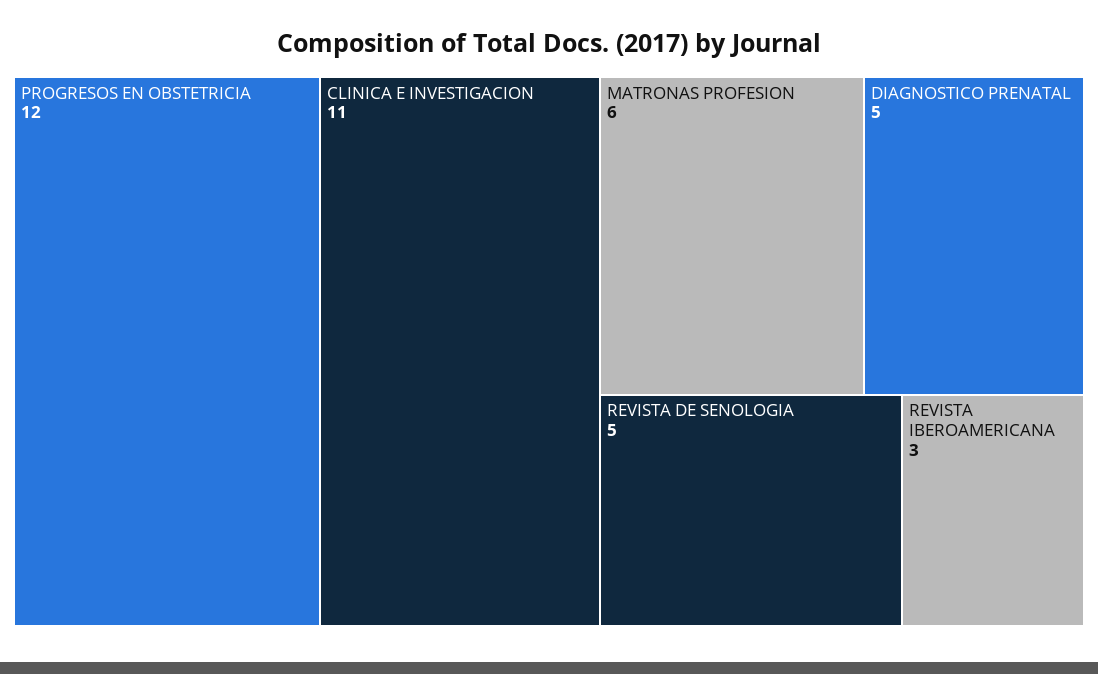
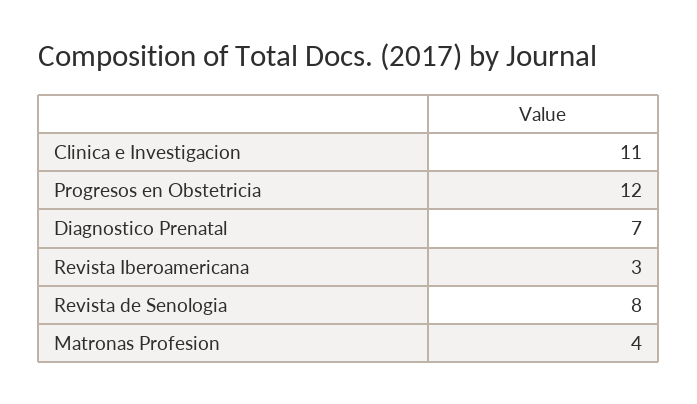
MATRONAS PROFESION: 6 -> 4
DIAGNOSTICO PRENATAL: 5 -> 7
REVISTA DE SENOLOGIA: 5 -> 8

